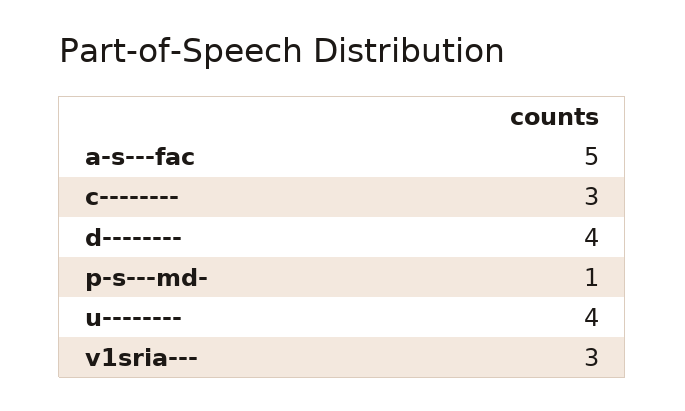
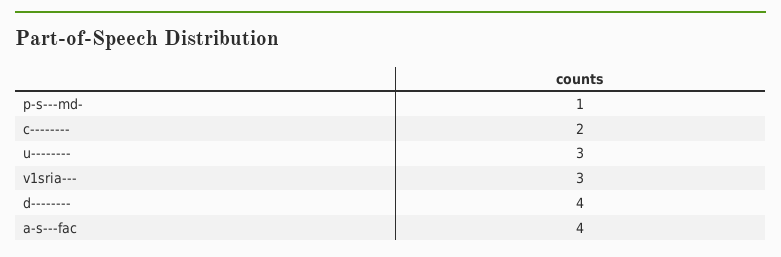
a-s---fac: 5 -> 4
c--------: 3 -> 2
u--------: 4 -> 3

